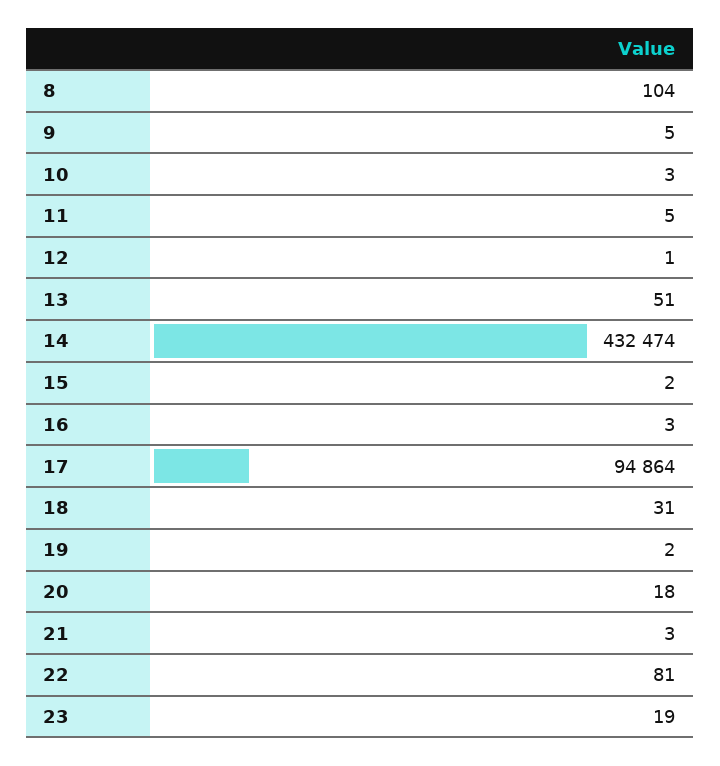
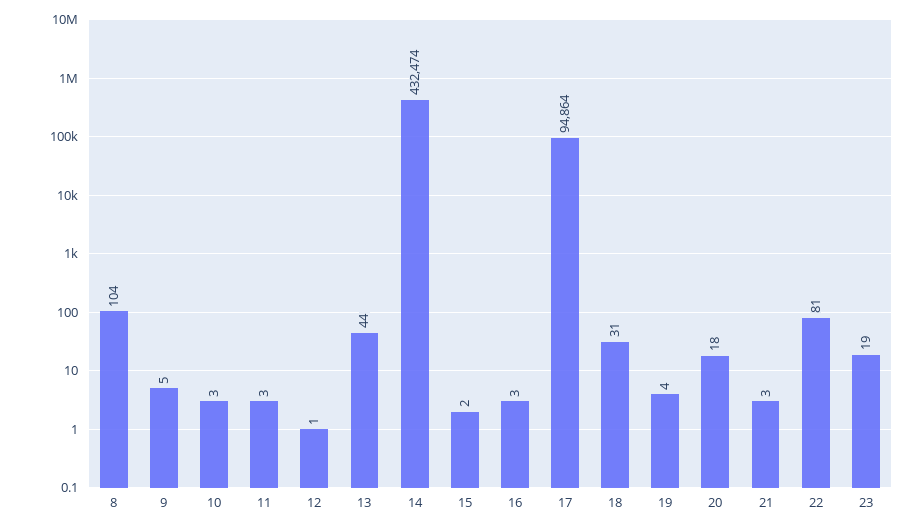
11: 5 -> 3
13: 51 -> 44
19: 2 -> 4

